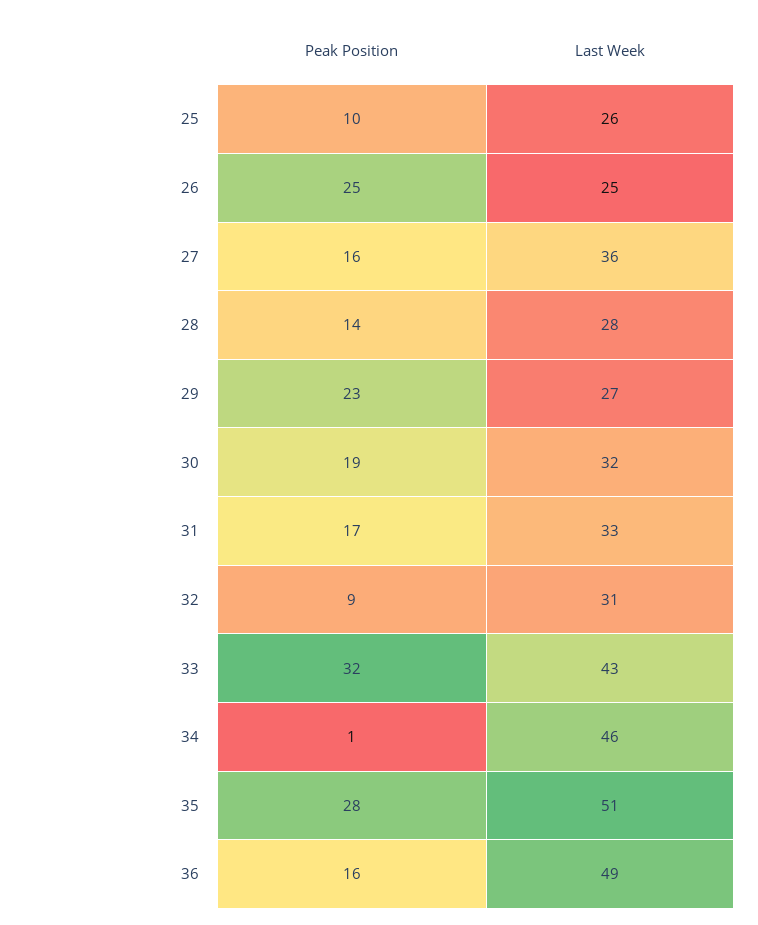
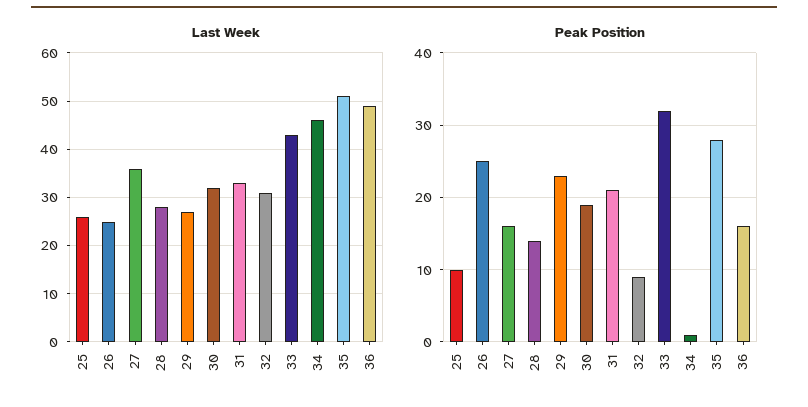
Peak Position, 31: 17 -> 21

